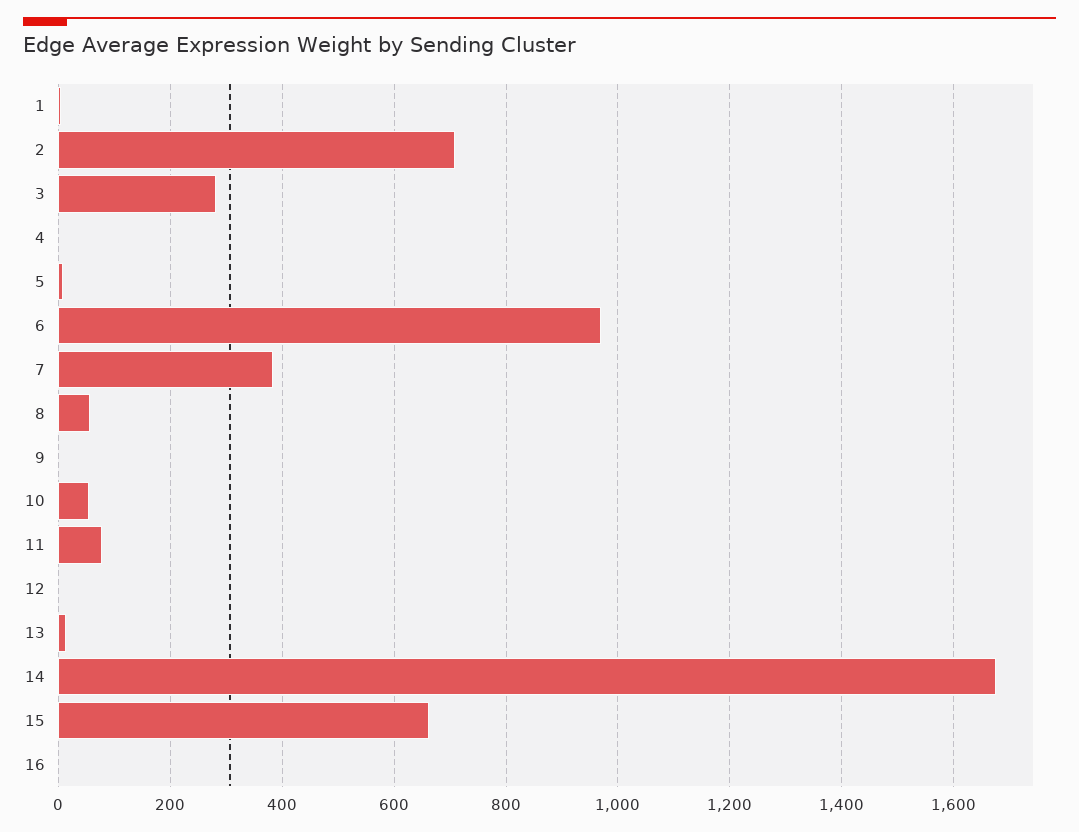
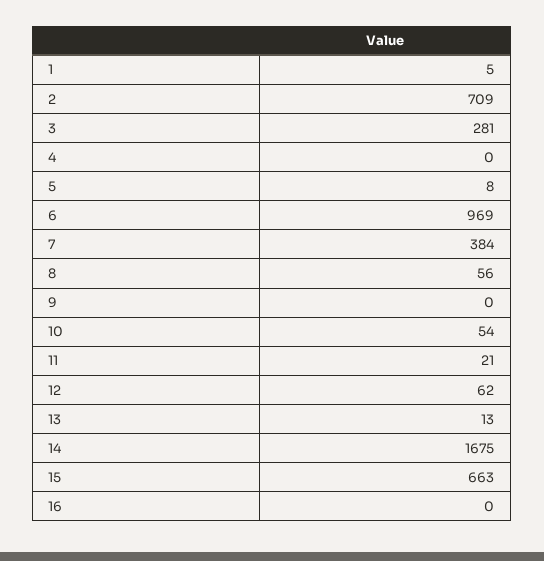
11: 80 -> 21
12: 0 -> 62

